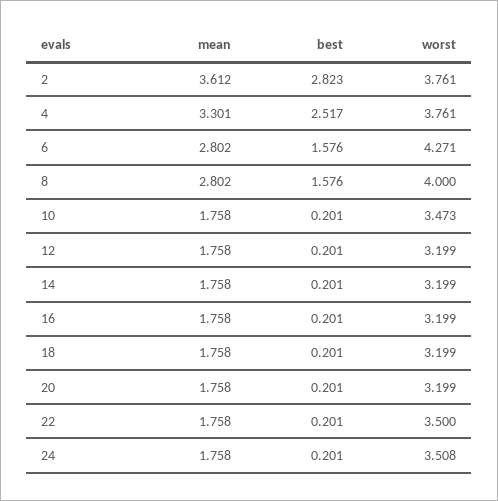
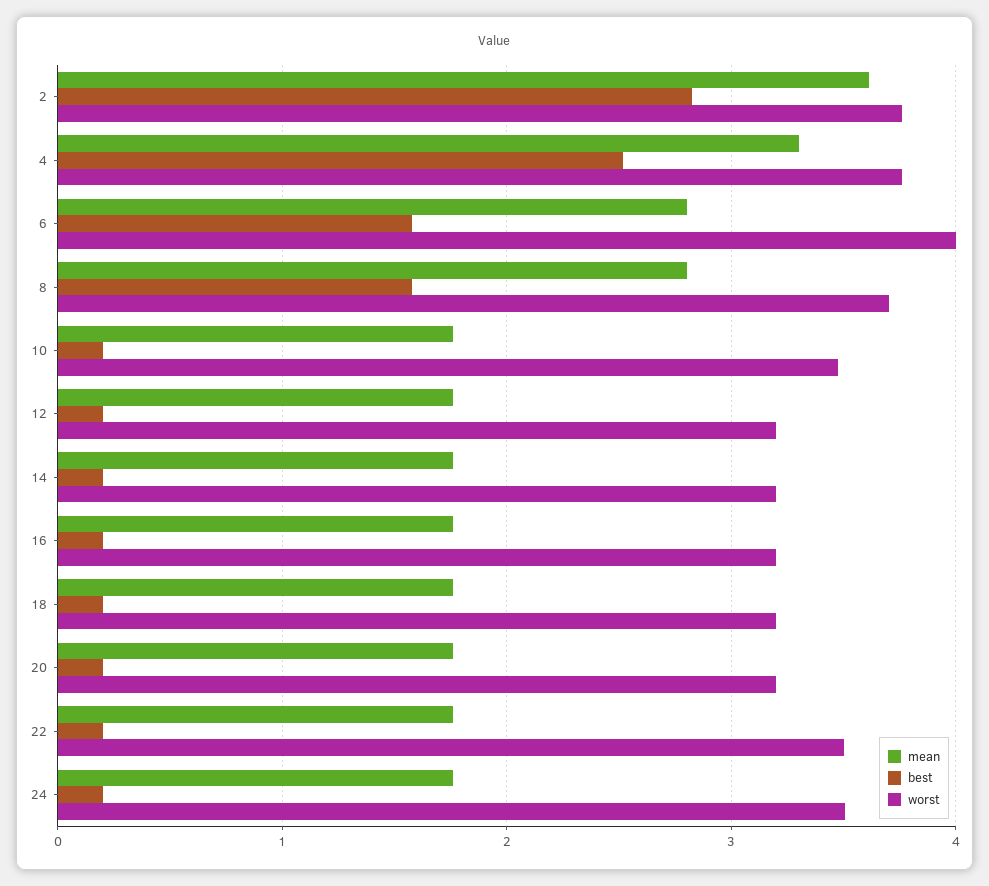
worst, 6: 4.271 -> 4
worst, 8: 4 -> 3.7

